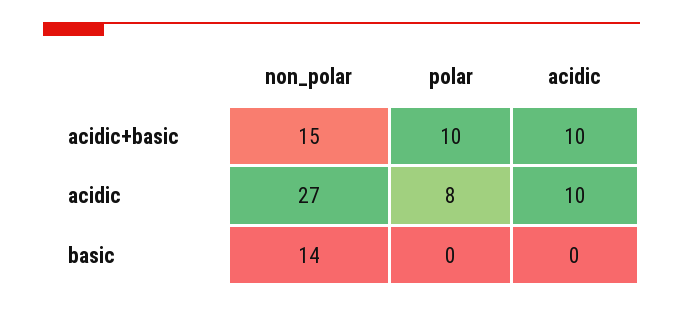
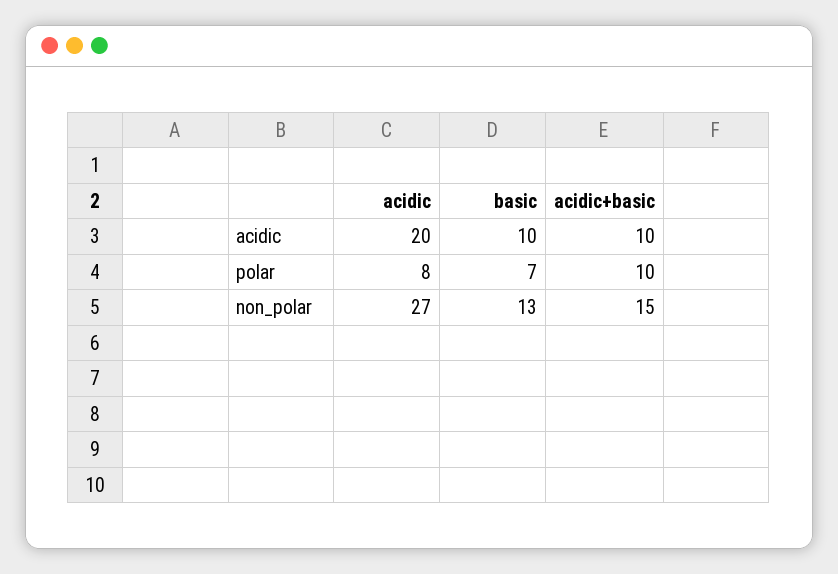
acidic, acidic: 10 -> 20
non_polar, basic: 14 -> 13
polar, basic: 0 -> 7
acidic, basic: 0 -> 10

